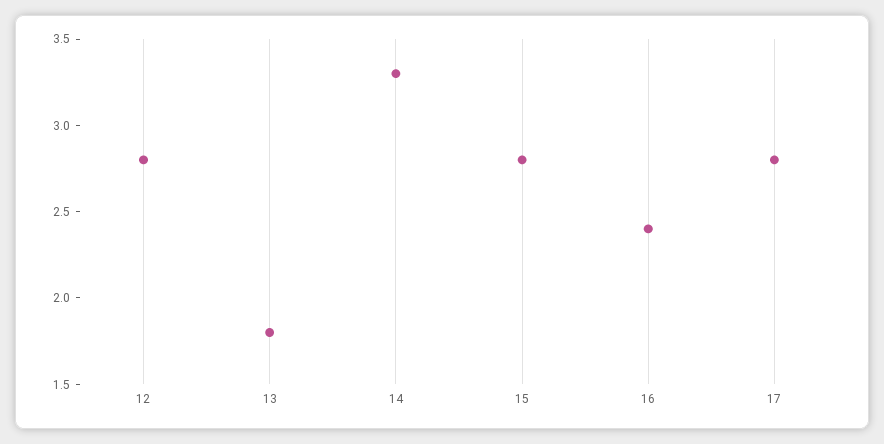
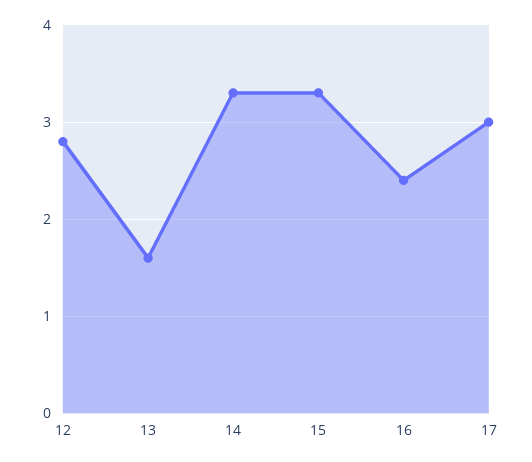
13: 1.8 -> 1.6
15: 2.8 -> 3.3
17: 2.8 -> 3

